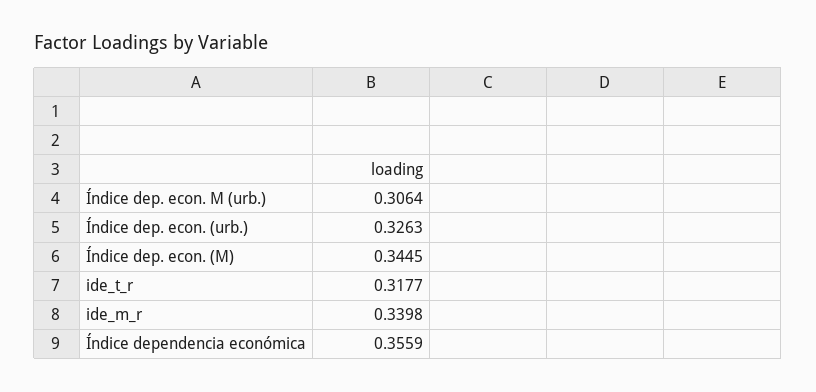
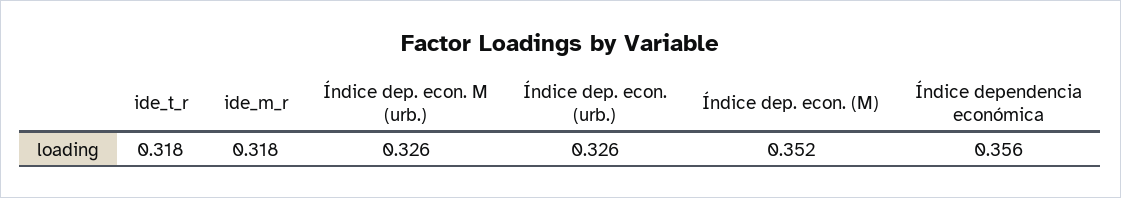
Índice dep. econ. M (urb.): 0.3064 -> 0.326
Índice dep. econ. (M): 0.3445 -> 0.352
ide_m_r: 0.3398 -> 0.318

